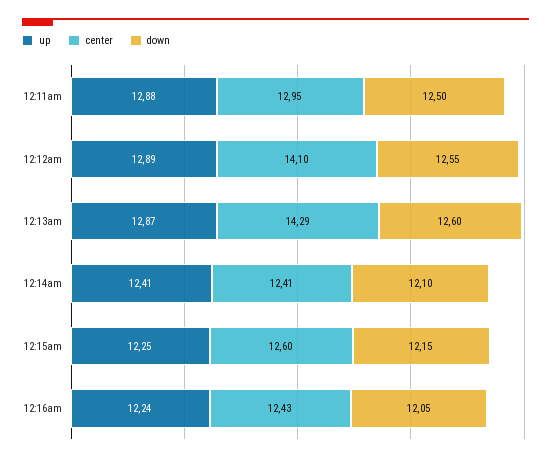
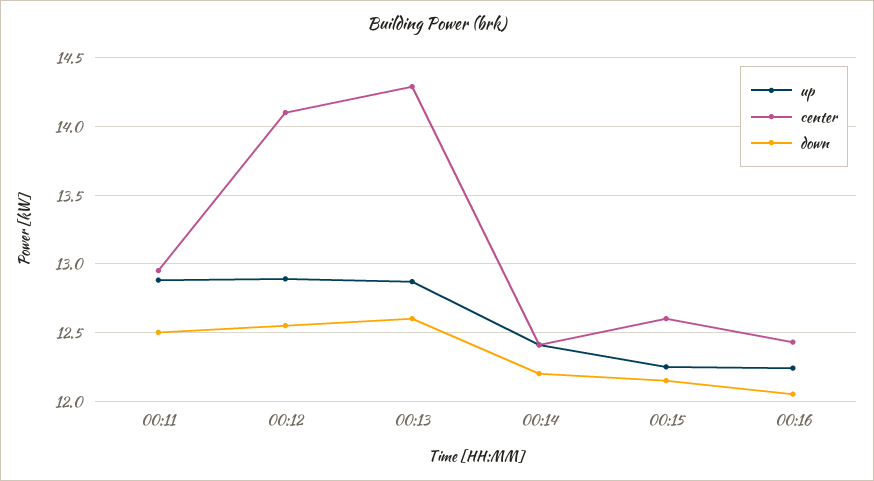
down, 12:14am: 12.1 -> 12.2

